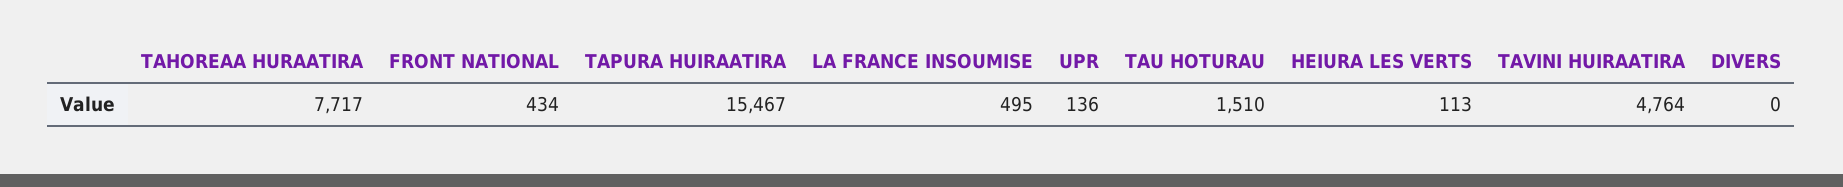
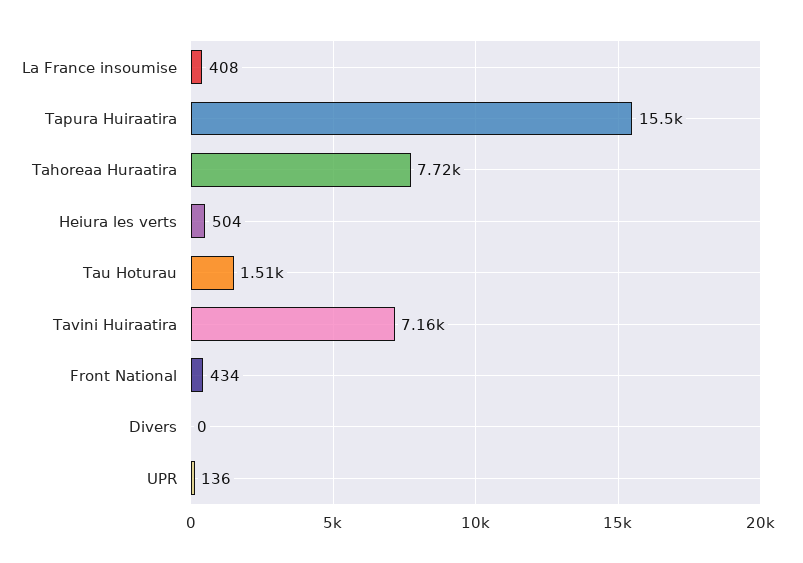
LA FRANCE INSOUMISE: 495 -> 408
HEIURA LES VERTS: 113 -> 504
TAVINI HUIRAATIRA: 4764 -> 7160

